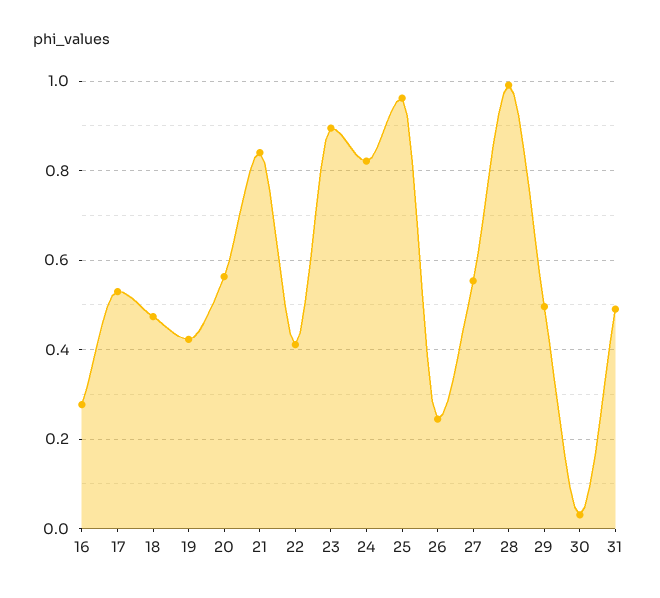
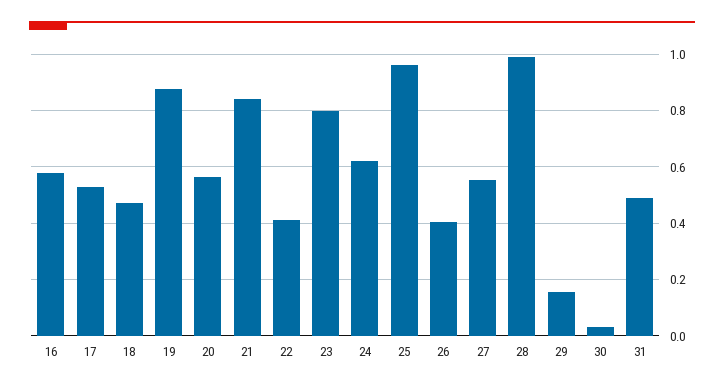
16: 0.28 -> 0.575
19: 0.42 -> 0.875
23: 0.9 -> 0.8
24: 0.82 -> 0.625
26: 0.24 -> 0.4
29: 0.5 -> 0.15

